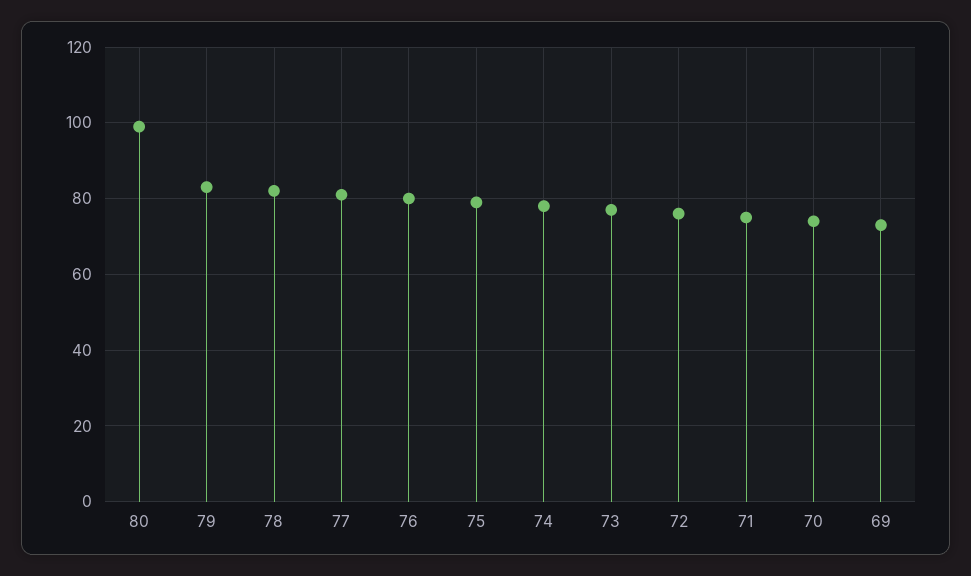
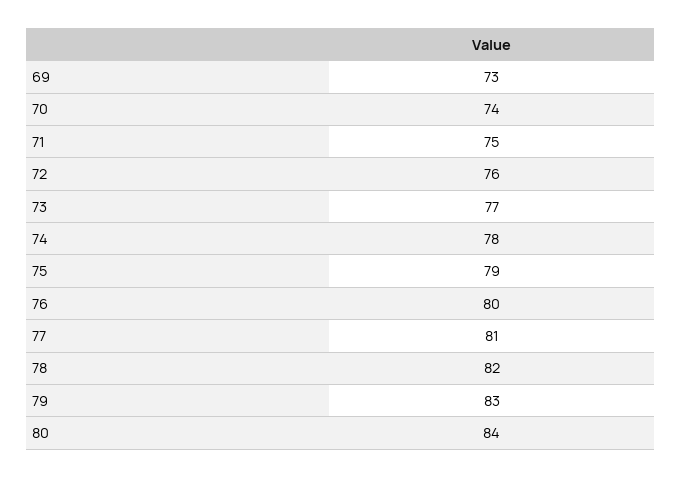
80: 100 -> 84

